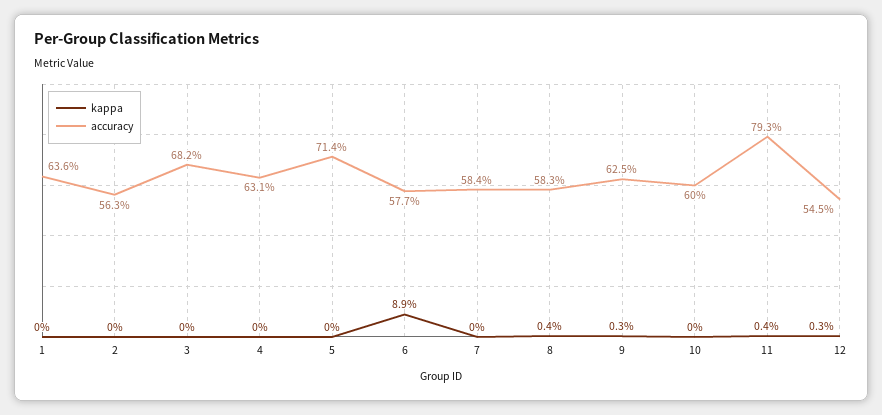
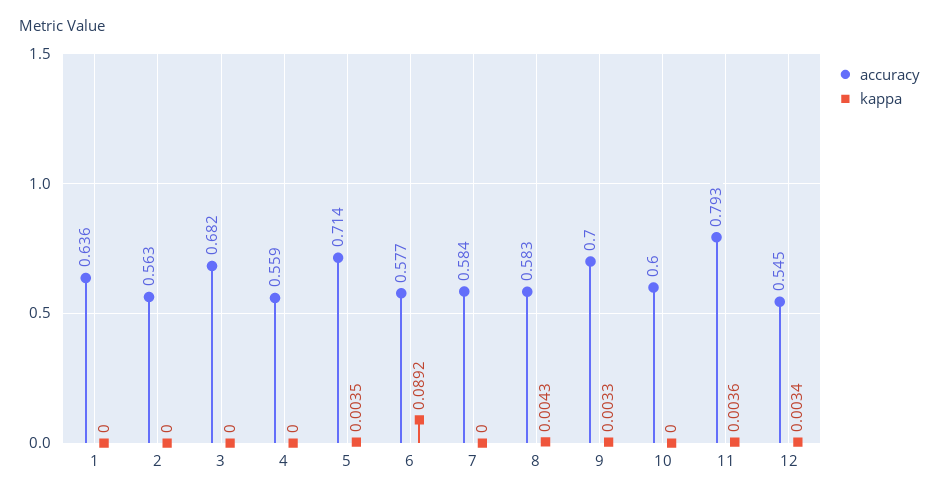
accuracy, 4: 0.631 -> 0.559
kappa, 5: 0 -> 0.0035
accuracy, 9: 0.625 -> 0.7

